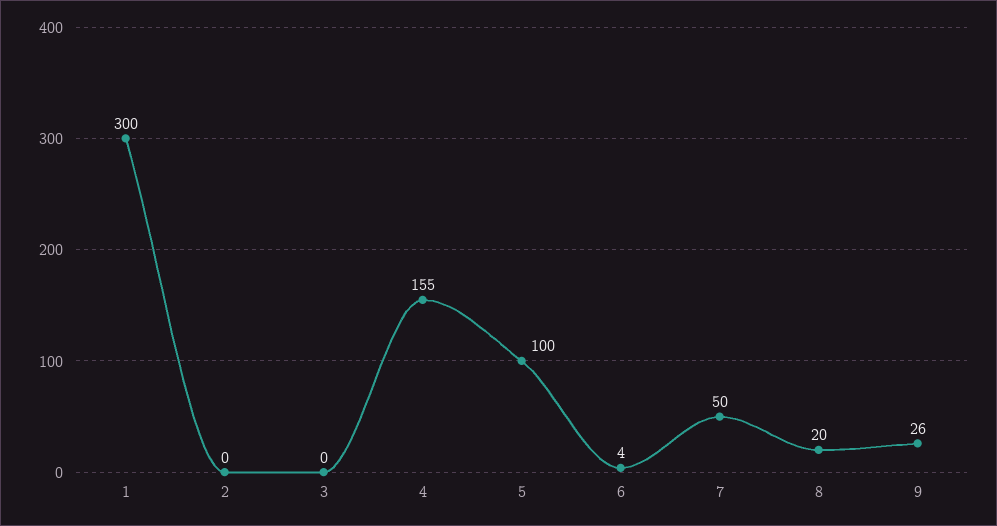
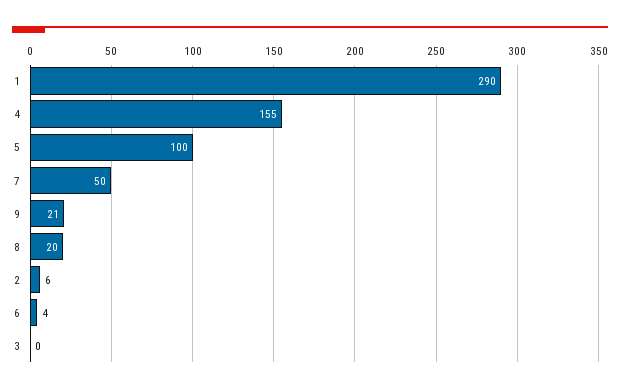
1: 300 -> 290
2: 0 -> 6
9: 26 -> 21

